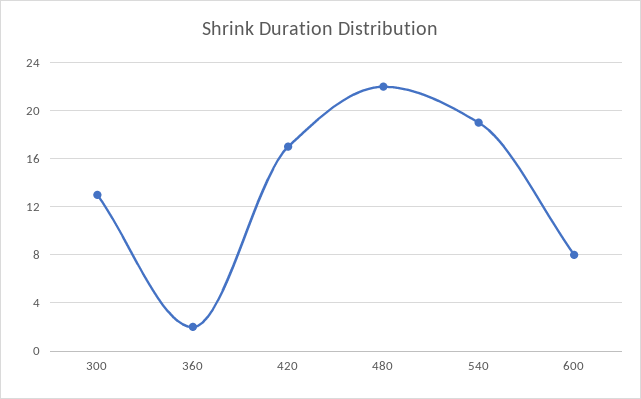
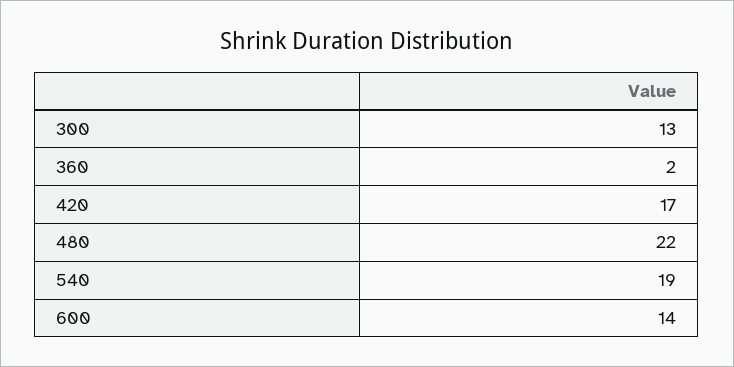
600: 8 -> 14

